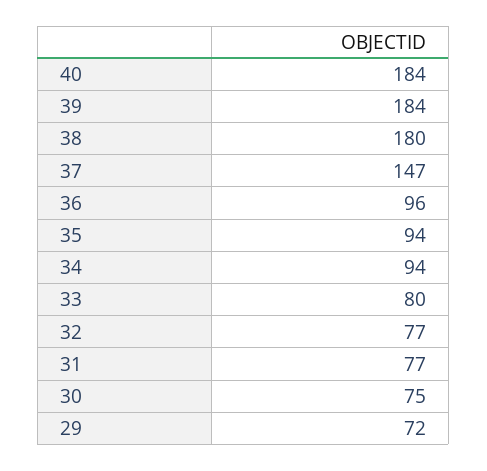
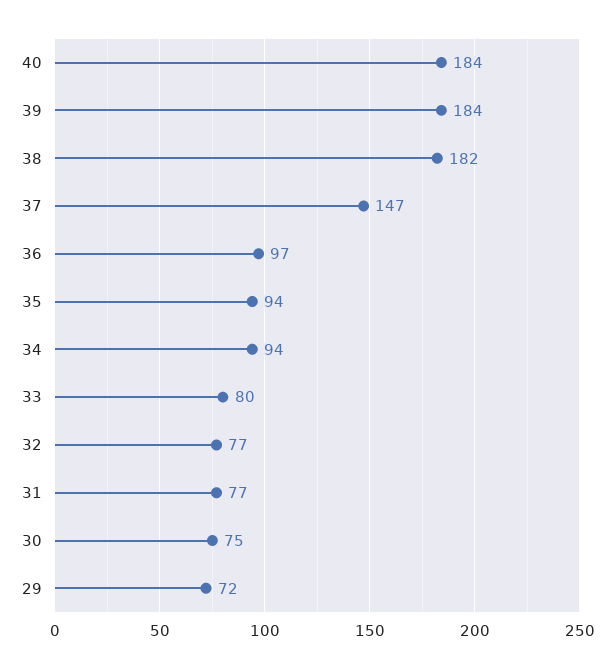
38: 180 -> 182
36: 96 -> 97

